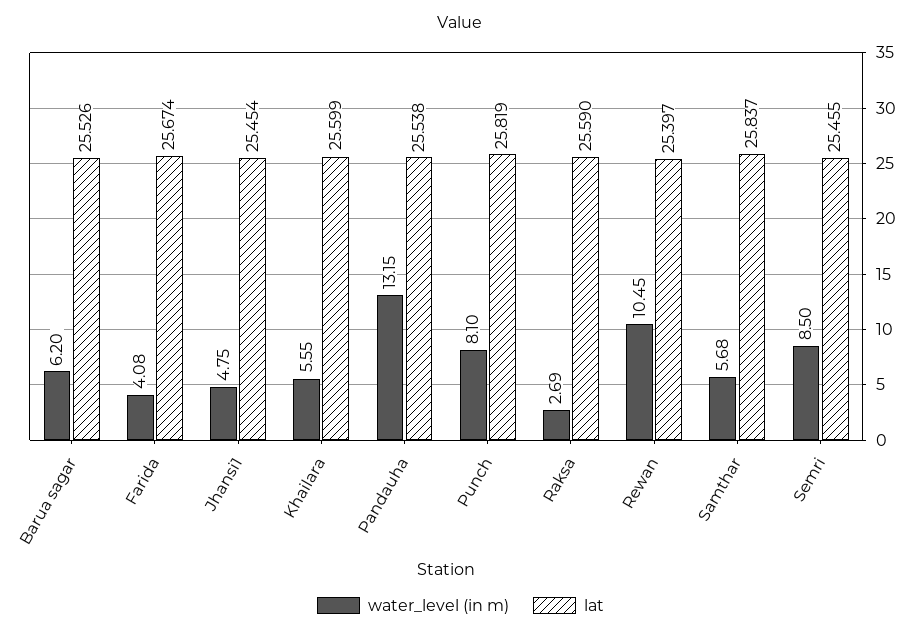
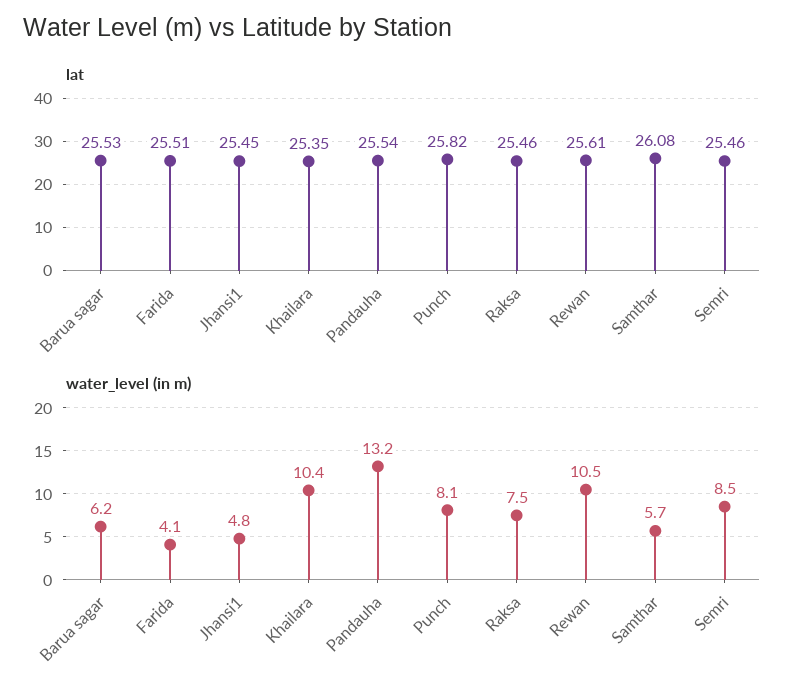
lat, Farida: 25.674 -> 25.51
water_level (in m), Khailara: 5.55 -> 10.4
lat, Khailara: 25.599 -> 25.35
water_level (in m), Raksa: 2.69 -> 7.5
lat, Raksa: 25.59 -> 25.46
lat, Rewan: 25.397 -> 25.61
lat, Samthar: 25.837 -> 26.08

